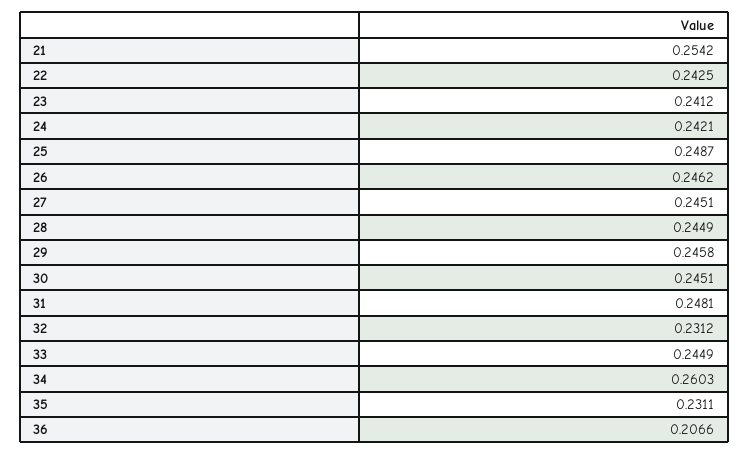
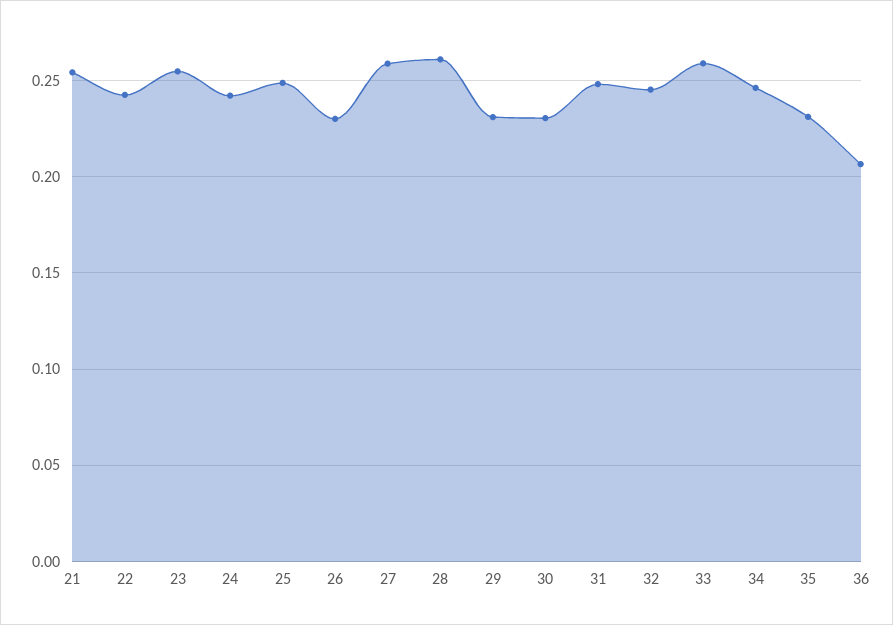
23: 0.2412 -> 0.255
26: 0.2462 -> 0.23
27: 0.2451 -> 0.26
28: 0.2449 -> 0.26
29: 0.2458 -> 0.23
30: 0.2451 -> 0.23
32: 0.2312 -> 0.245
33: 0.2449 -> 0.26
34: 0.2603 -> 0.245

